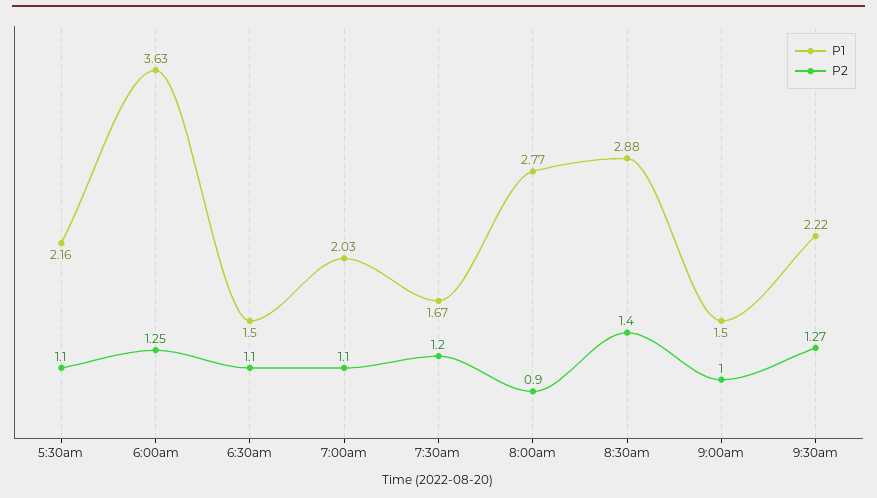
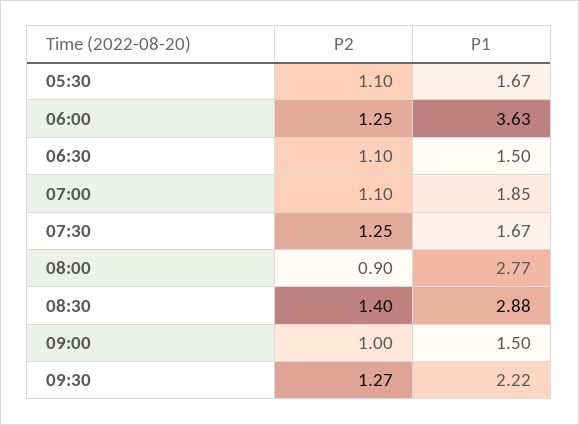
P1, 5:30am: 2.16 -> 1.67
P1, 7:00am: 2.03 -> 1.85
P2, 7:30am: 1.2 -> 1.25

